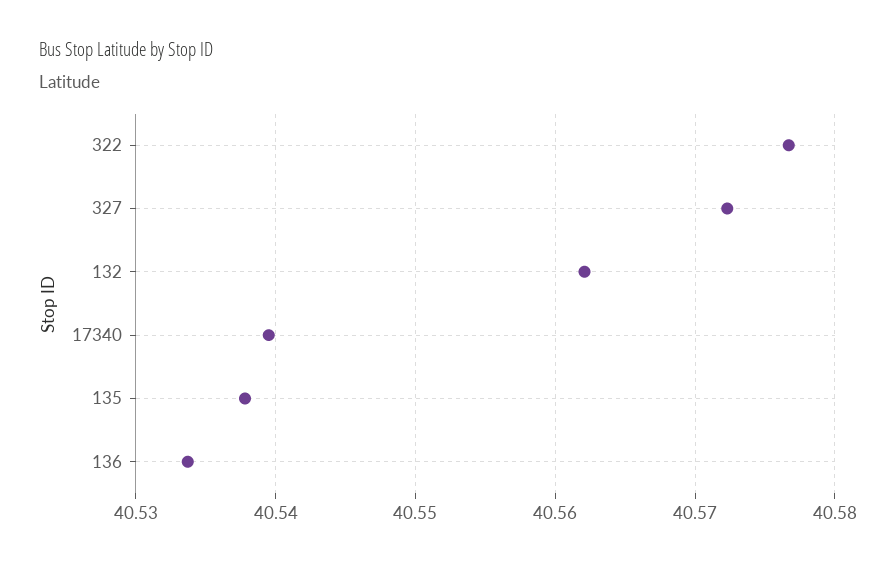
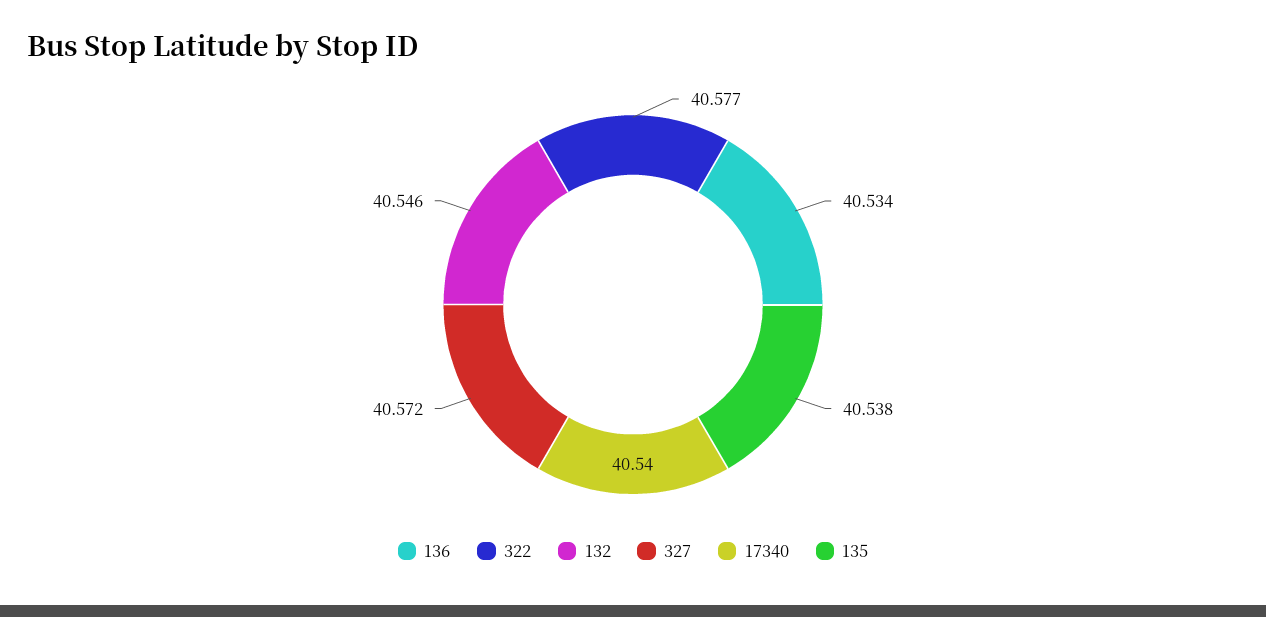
132: 40.562 -> 40.546

